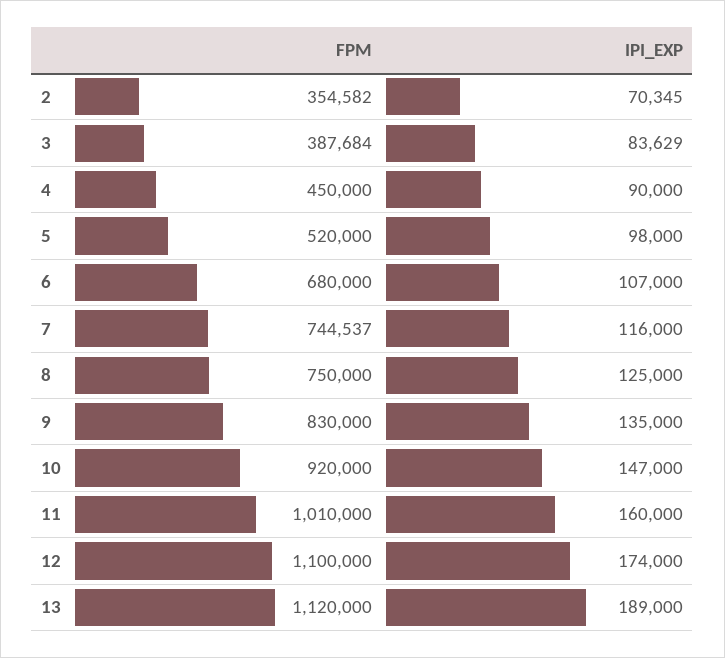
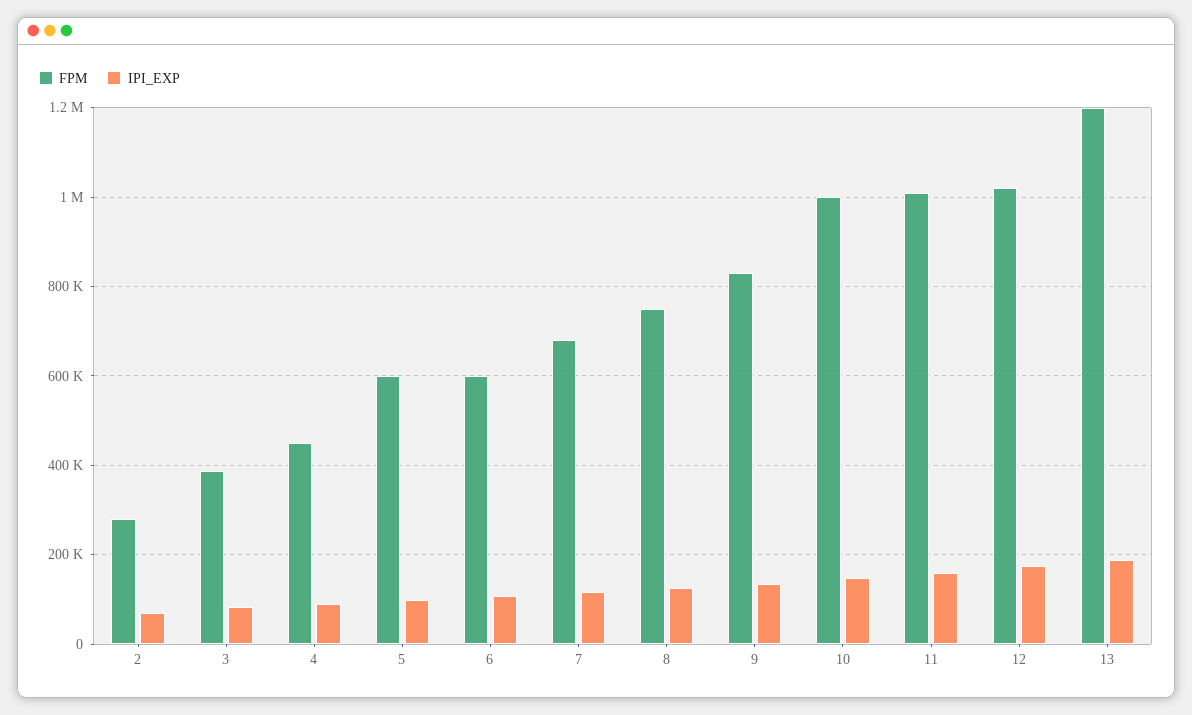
FPM, 2: 354582 -> 280000
FPM, 5: 520000 -> 600000
FPM, 6: 680000 -> 600000
FPM, 7: 744537 -> 680000
FPM, 10: 920000 -> 1000000
FPM, 12: 1100000 -> 1020000
FPM, 13: 1120000 -> 1200000

